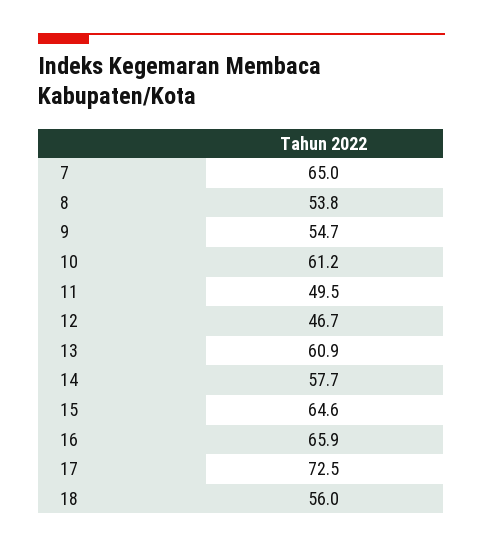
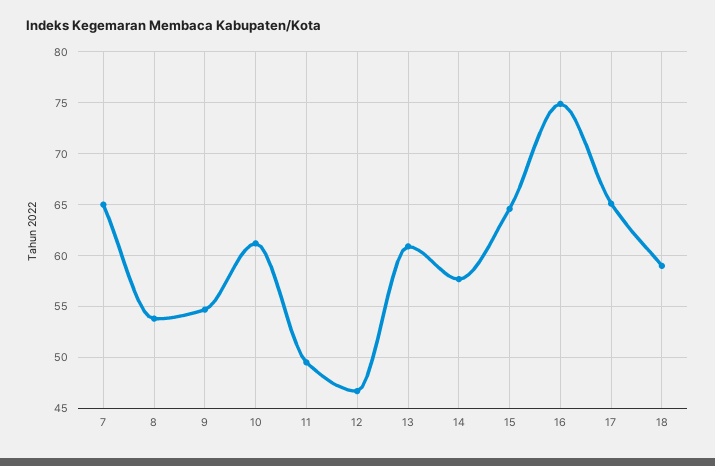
16: 65.9 -> 75
17: 72.5 -> 65
18: 56 -> 59

